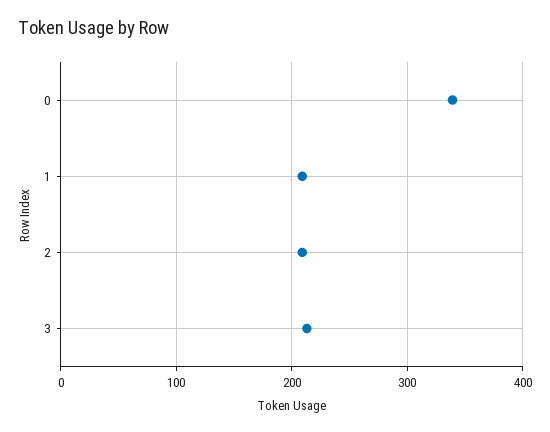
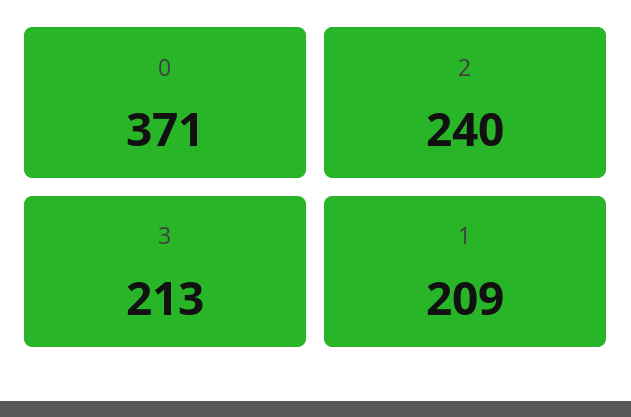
0: 340 -> 371
2: 210 -> 240

